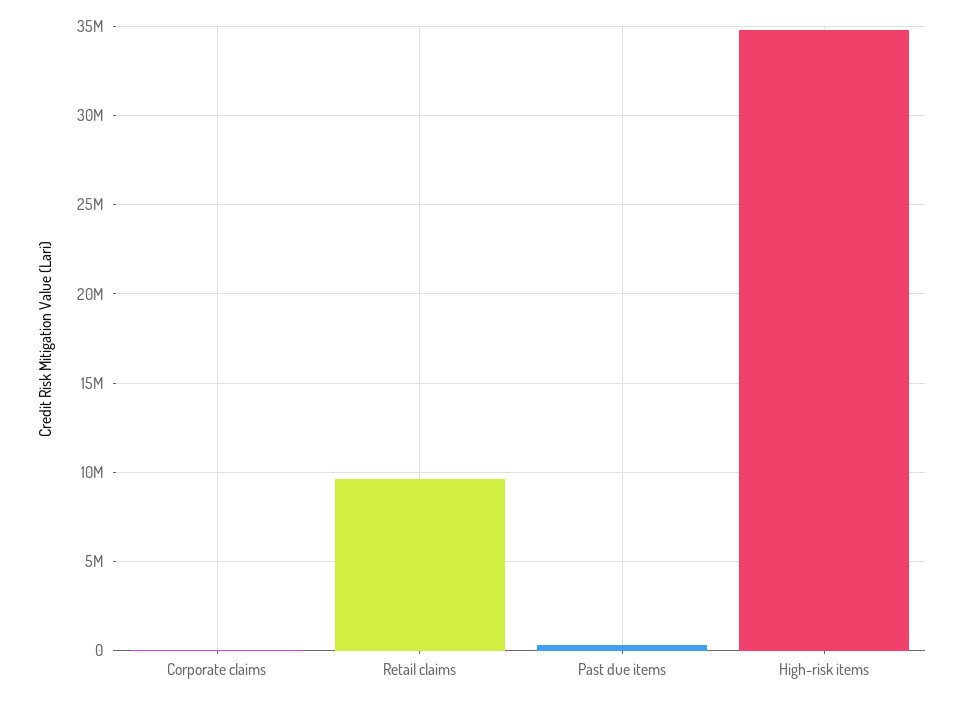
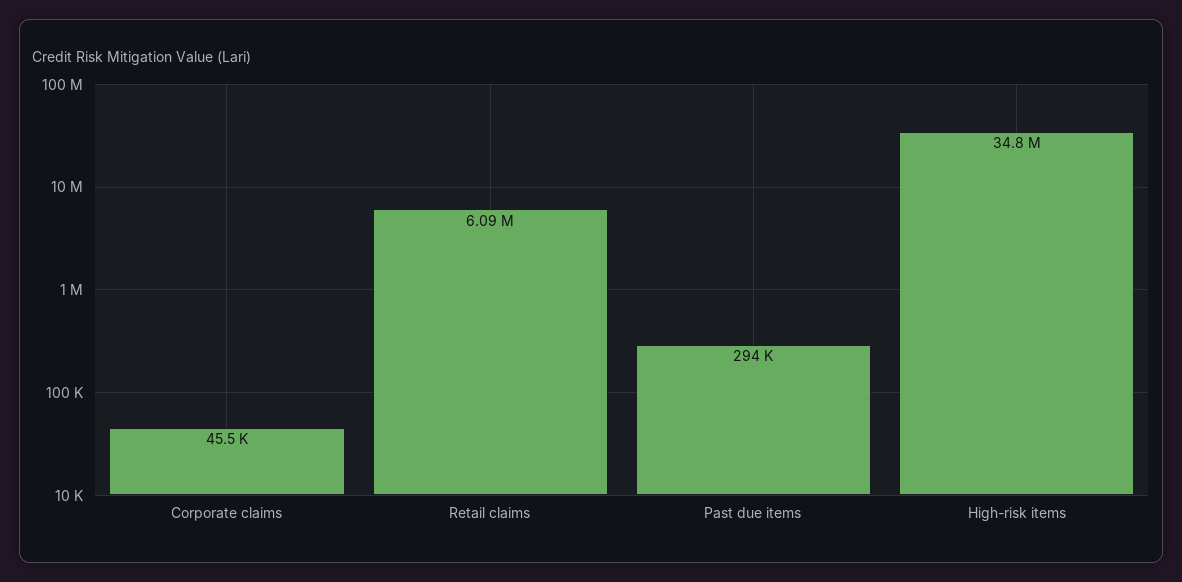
Retail claims: 9500000 -> 6090000

